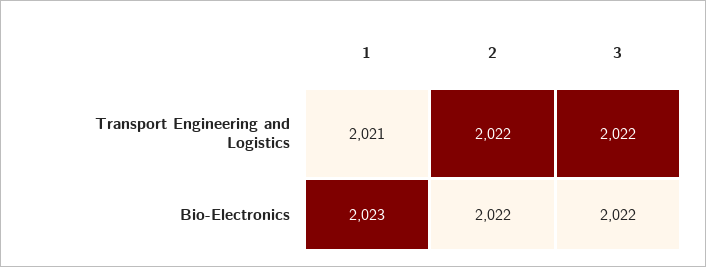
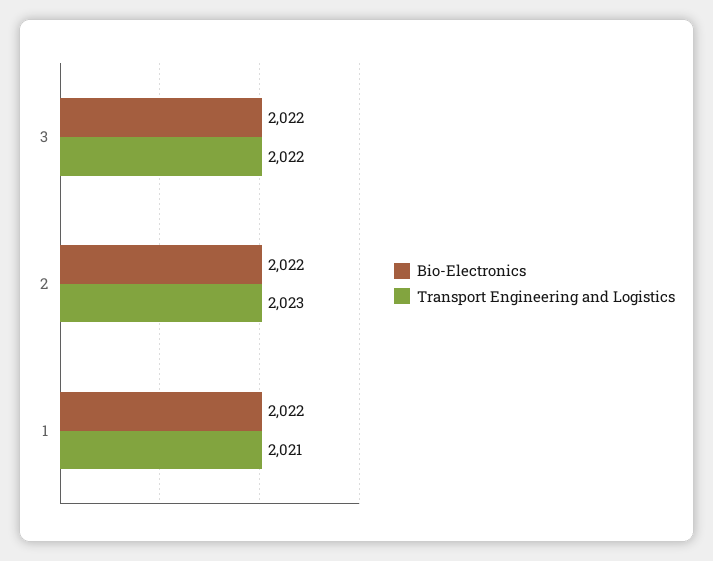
Transport Engineering and Logistics, 2: 2022 -> 2023
Bio-Electronics, 1: 2023 -> 2022

